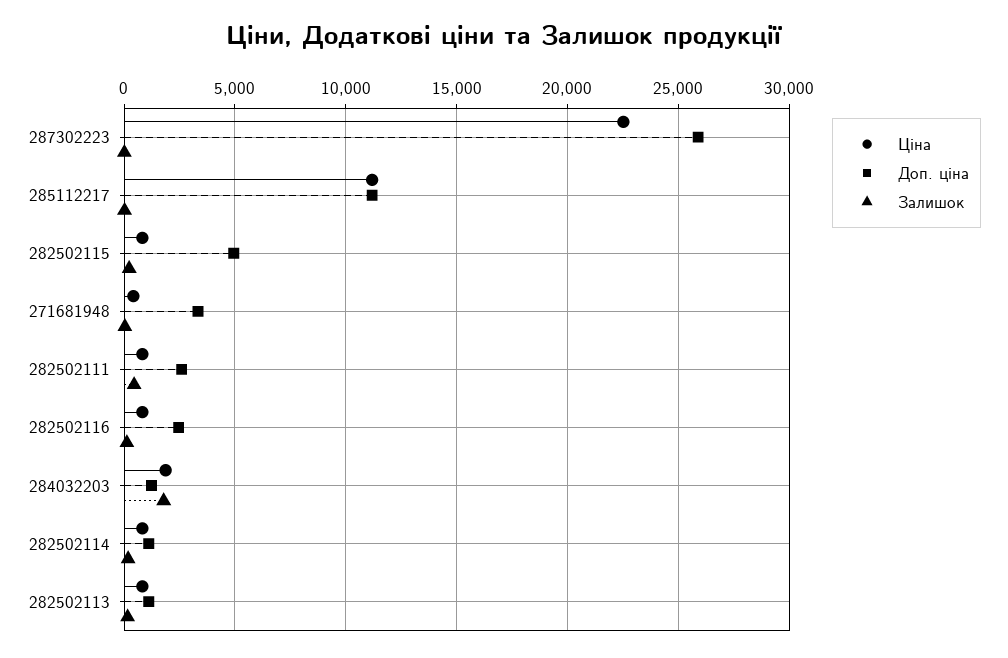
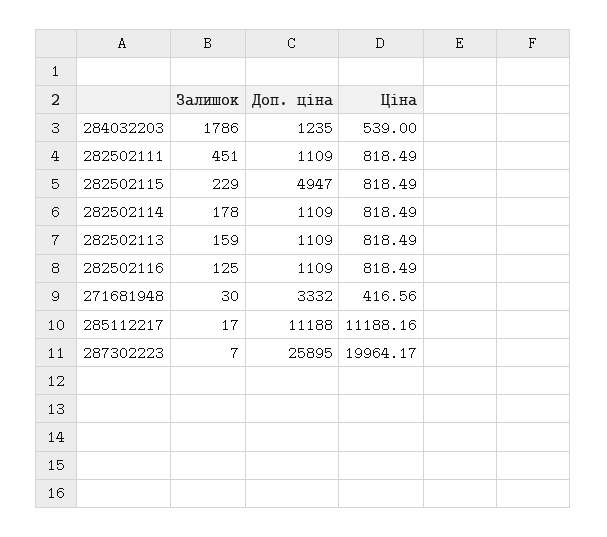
Ціна, 287302223: 22500 -> 19964.17
Доп. ціна, 282502111: 2500 -> 1109
Доп. ціна, 282502116: 2500 -> 1109
Ціна, 284032203: 2000 -> 539

